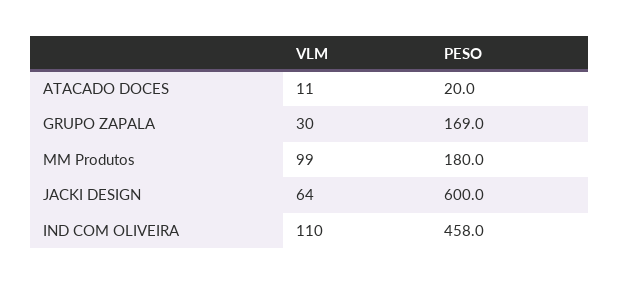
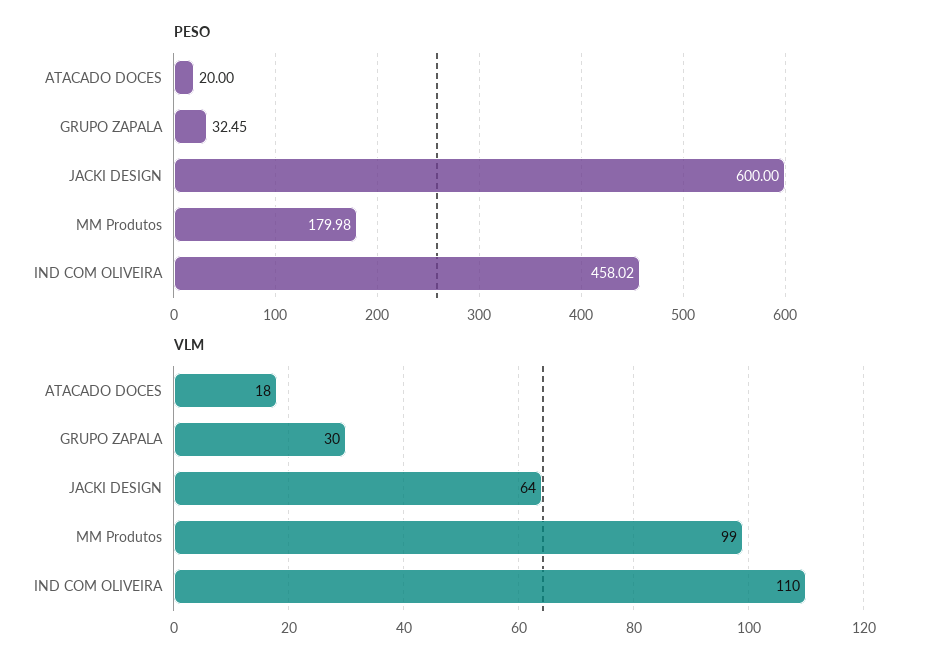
VLM, ATACADO DOCES: 11 -> 18
PESO, GRUPO ZAPALA: 169 -> 32.45

